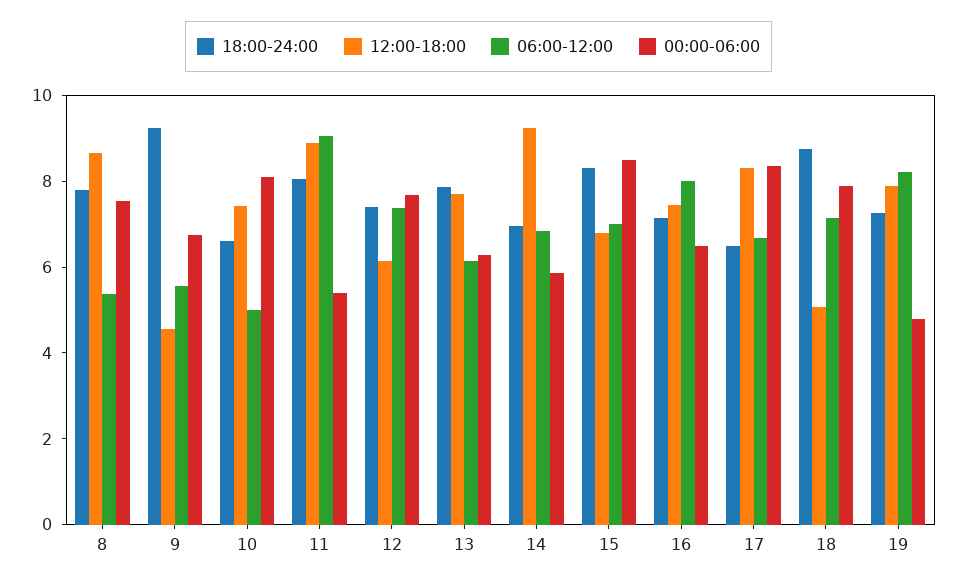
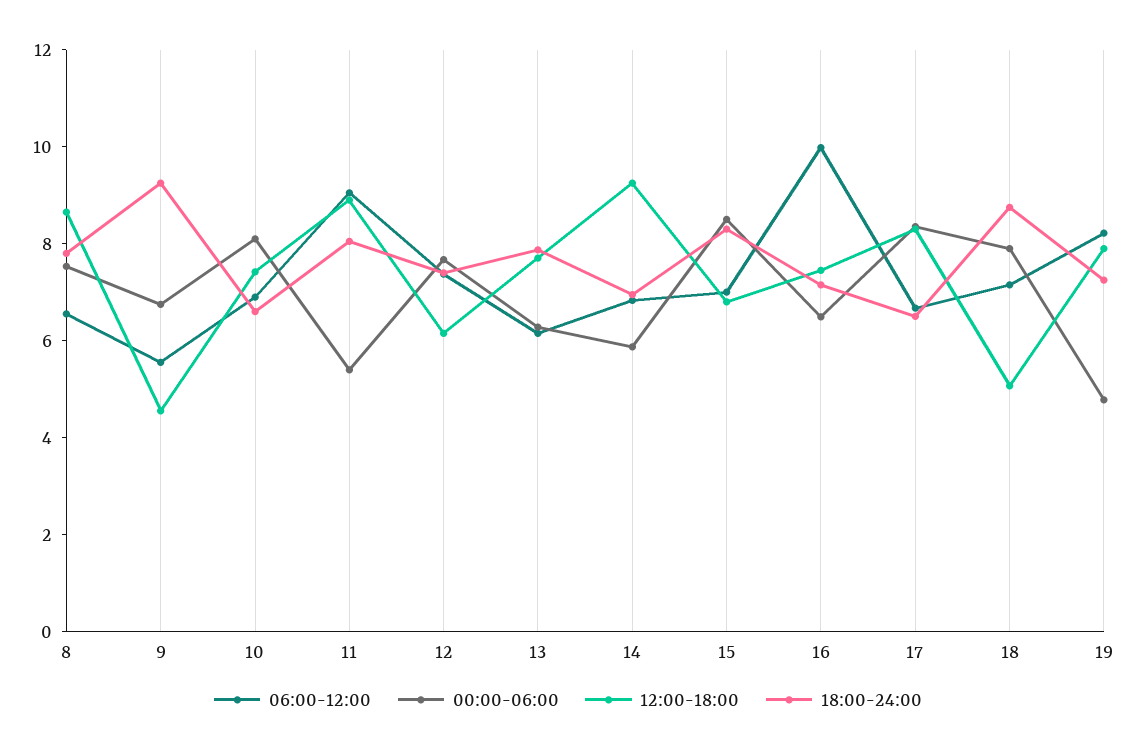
06:00-12:00, 8: 5.5 -> 6.5
06:00-12:00, 10: 5 -> 7
06:00-12:00, 16: 8 -> 10

